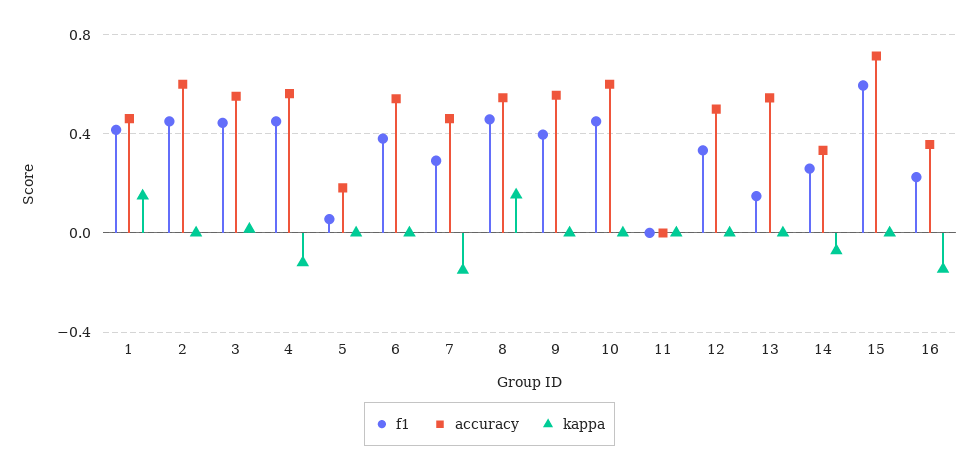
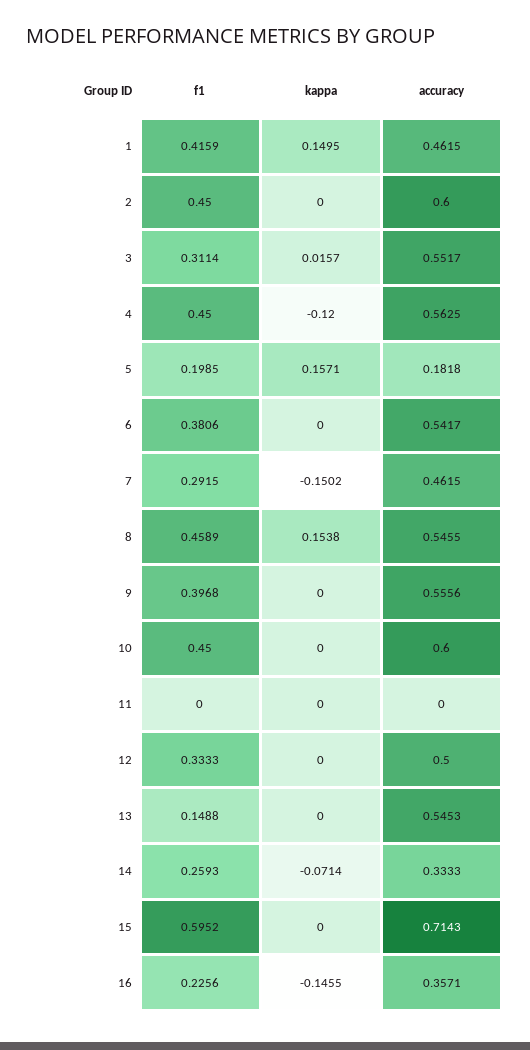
f1, 3: 0.45 -> 0.3114
f1, 5: 0.05 -> 0.1985
kappa, 5: 0 -> 0.1571

